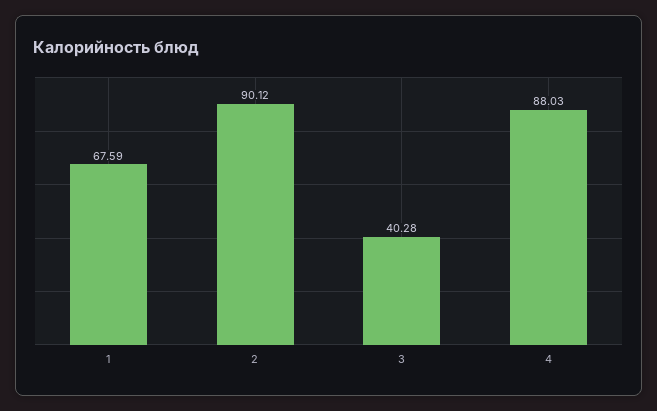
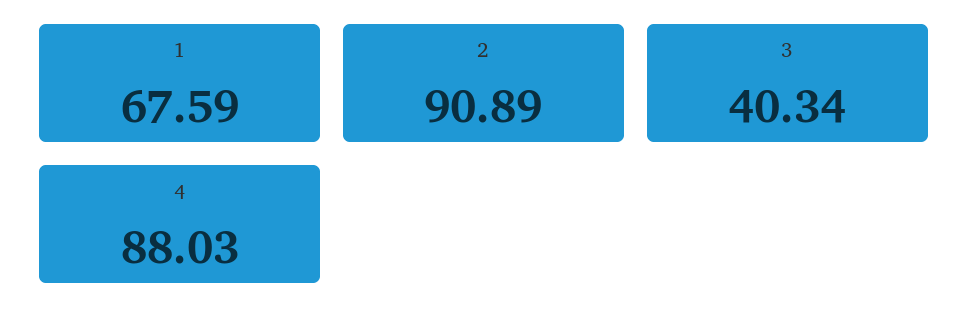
2: 90.12 -> 90.89
3: 40.28 -> 40.34

